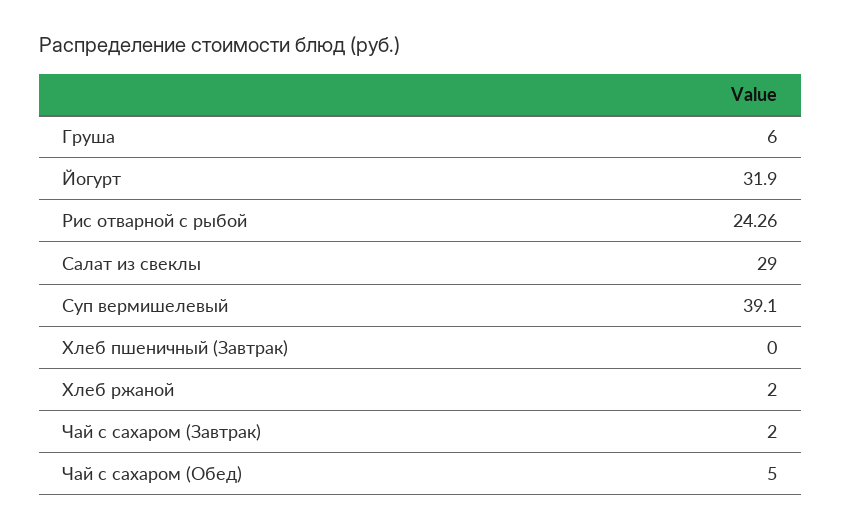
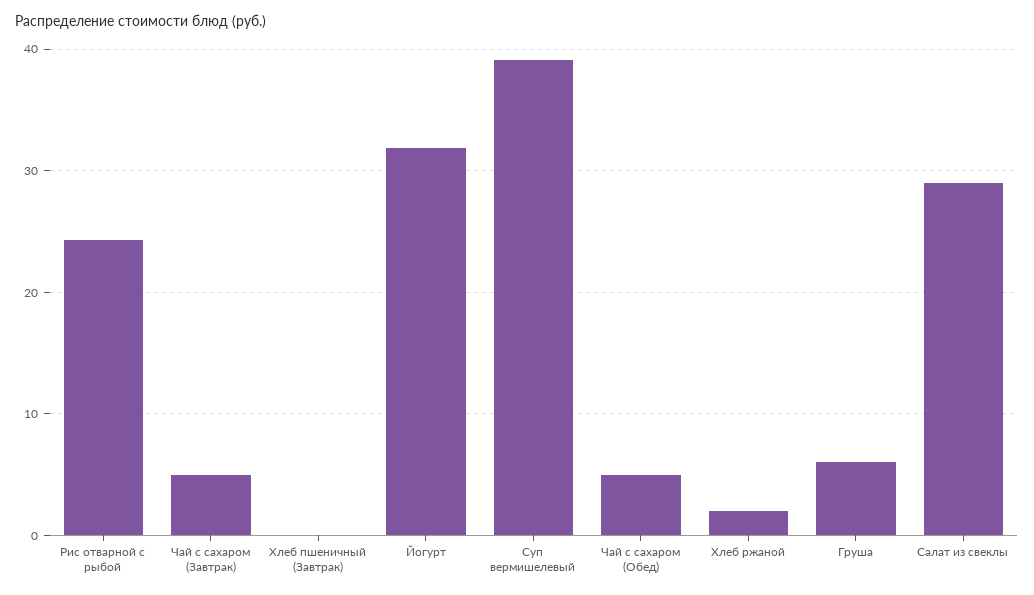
Чай с сахаром (Завтрак): 2 -> 5

